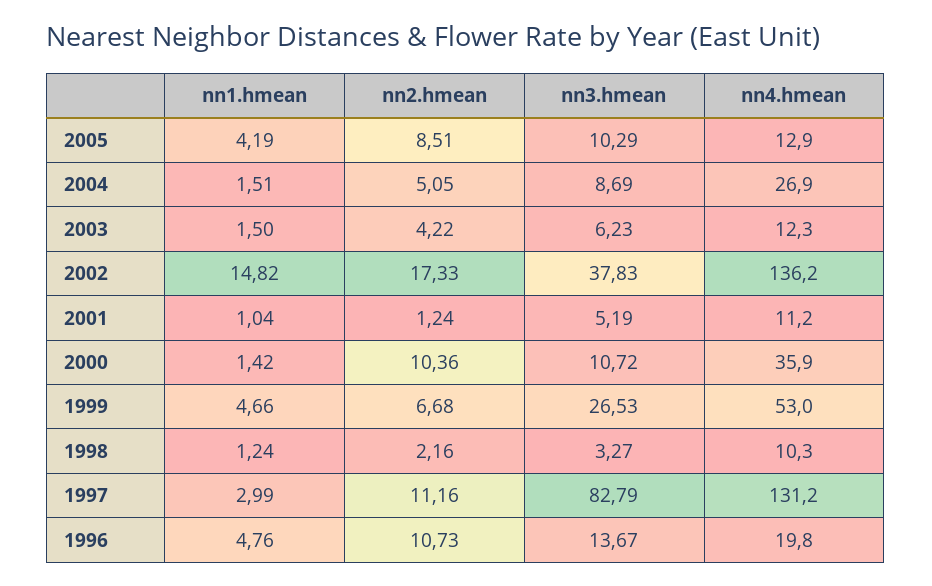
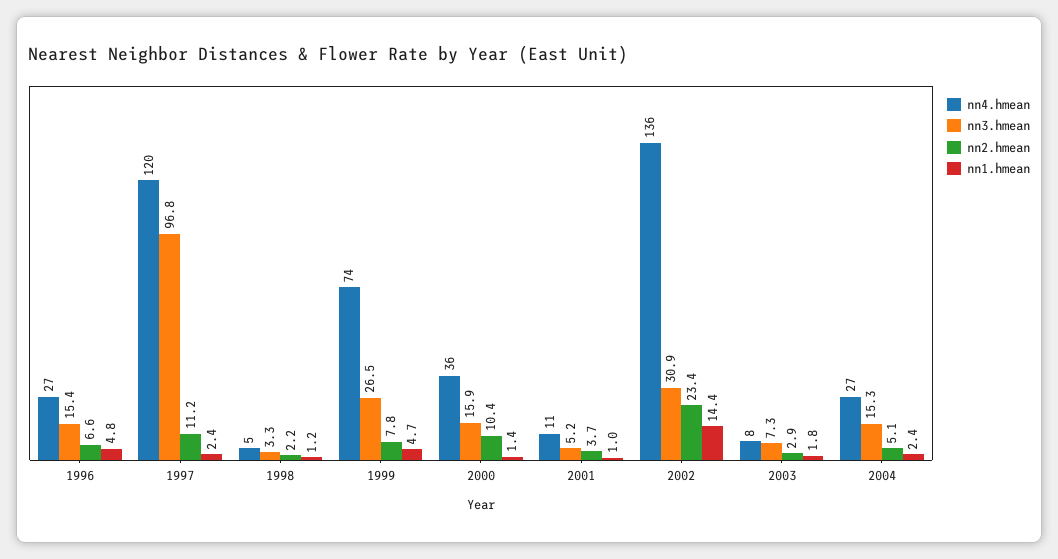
nn1.hmean, 2005: 4.19 -> none
nn2.hmean, 2005: 8.51 -> none
nn3.hmean, 2005: 10.29 -> none
nn4.hmean, 2005: 12.9 -> none
nn1.hmean, 2004: 1.51 -> 2.4
nn3.hmean, 2004: 8.69 -> 15.3
nn1.hmean, 2003: 1.5 -> 1.8
nn2.hmean, 2003: 4.22 -> 2.9
nn3.hmean, 2003: 6.23 -> 7.3
nn4.hmean, 2003: 12.3 -> 8
nn1.hmean, 2002: 14.82 -> 14.4
nn2.hmean, 2002: 17.33 -> 23.4
nn3.hmean, 2002: 37.83 -> 30.9
nn2.hmean, 2001: 1.24 -> 3.7
nn3.hmean, 2000: 10.72 -> 15.9
nn2.hmean, 1999: 6.68 -> 7.8
nn4.hmean, 1999: 53 -> 74
nn4.hmean, 1998: 10.3 -> 5
nn1.hmean, 1997: 2.99 -> 2.4
nn3.hmean, 1997: 82.79 -> 96.8
nn4.hmean, 1997: 131.2 -> 120
nn2.hmean, 1996: 10.73 -> 6.6
nn3.hmean, 1996: 13.67 -> 15.4
nn4.hmean, 1996: 19.8 -> 27

